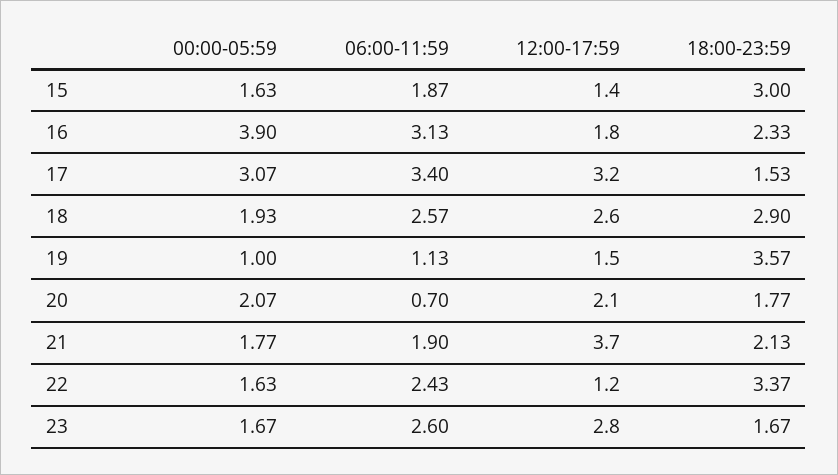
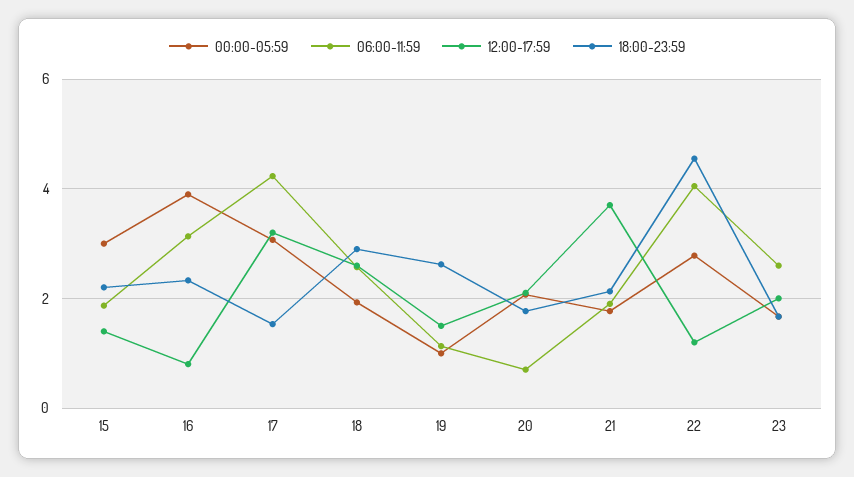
00:00-05:59, 15: 1.63 -> 3
18:00-23:59, 15: 3 -> 2.2
12:00-17:59, 16: 1.8 -> 0.8
06:00-11:59, 17: 3.4 -> 4.2
18:00-23:59, 19: 3.57 -> 2.6
00:00-05:59, 22: 1.63 -> 2.8
06:00-11:59, 22: 2.43 -> 4
18:00-23:59, 22: 3.37 -> 4.6
12:00-17:59, 23: 2.8 -> 2

